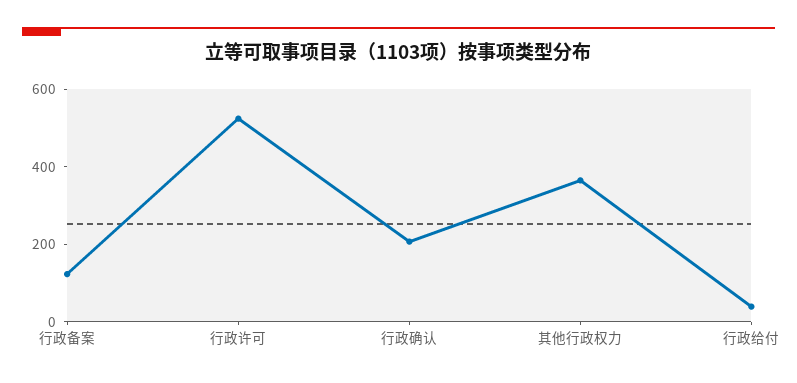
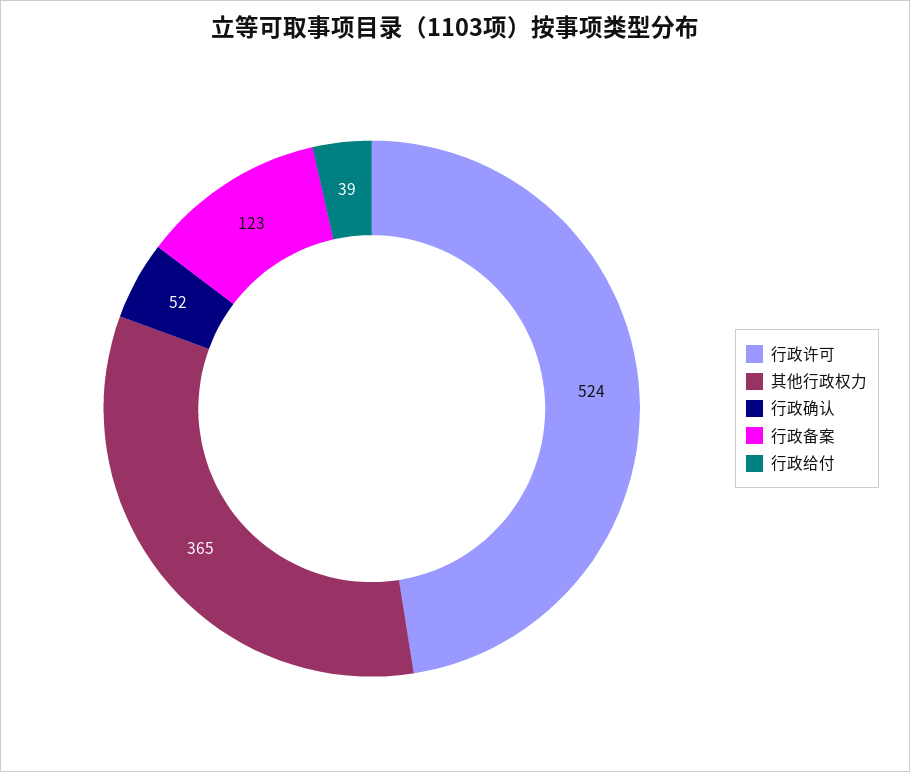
行政确认: 200 -> 52

